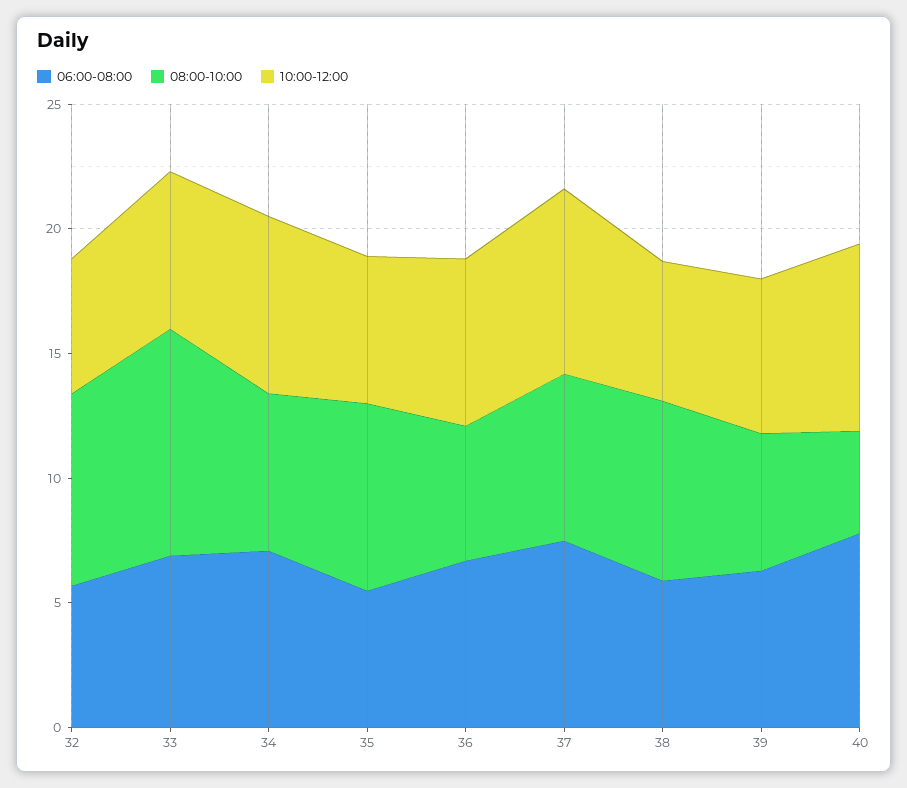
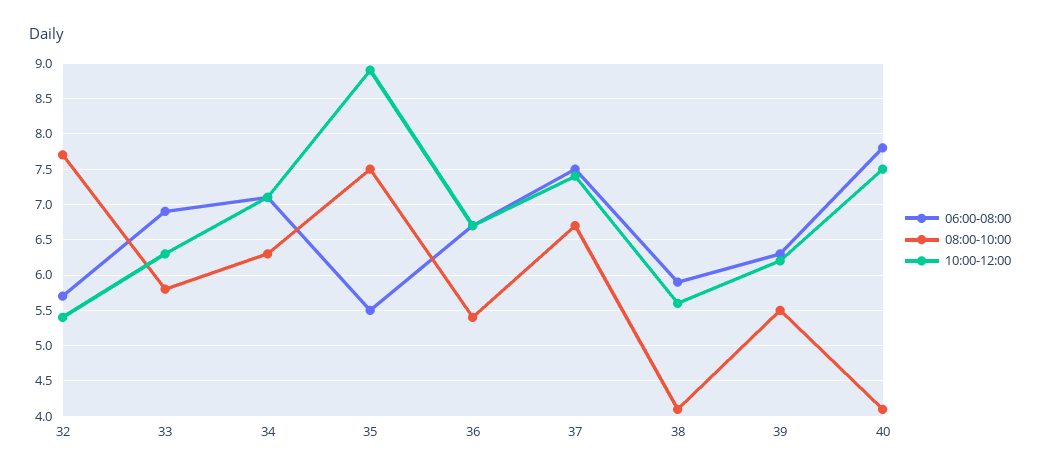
08:00-10:00, 33: 9 -> 5.8
10:00-12:00, 35: 6 -> 8.9
08:00-10:00, 38: 7 -> 4.1

